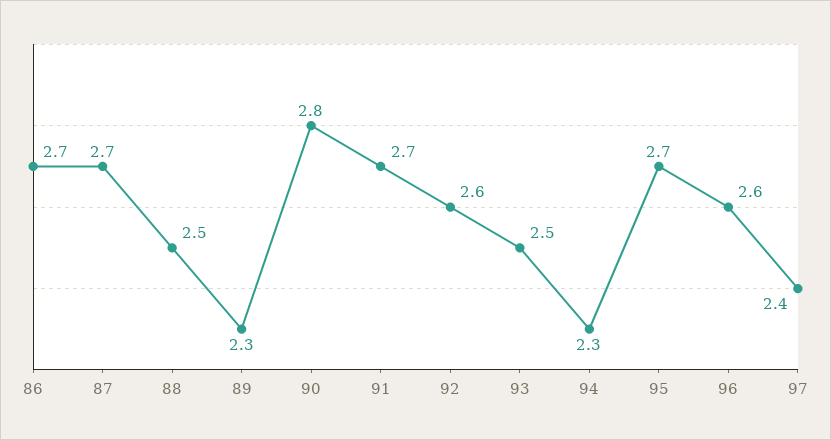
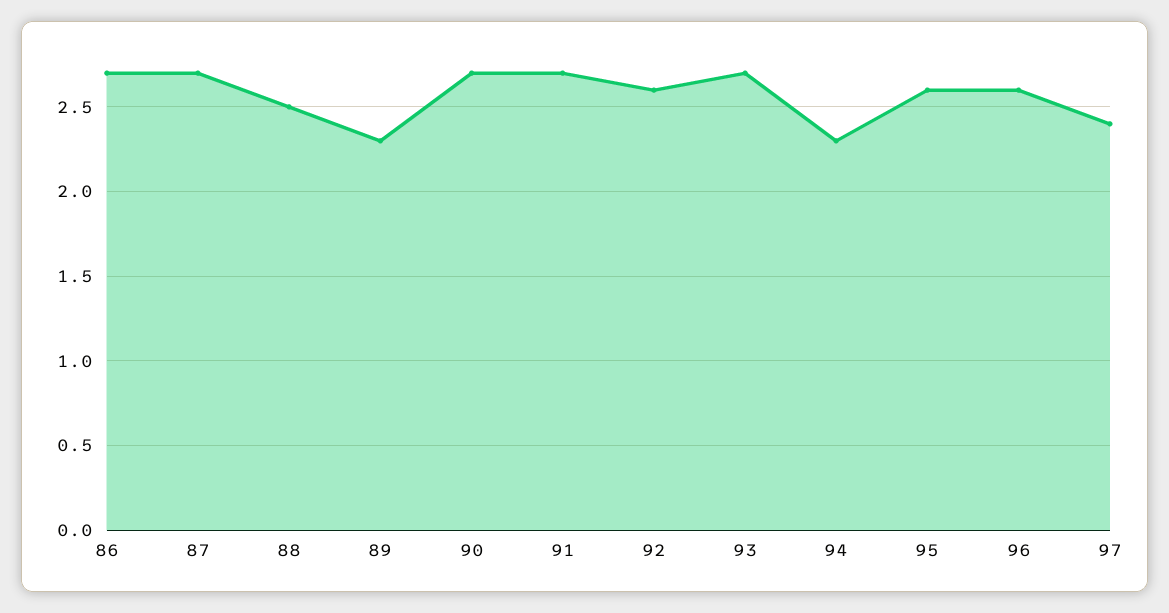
90: 2.8 -> 2.7
93: 2.5 -> 2.7
95: 2.7 -> 2.6

